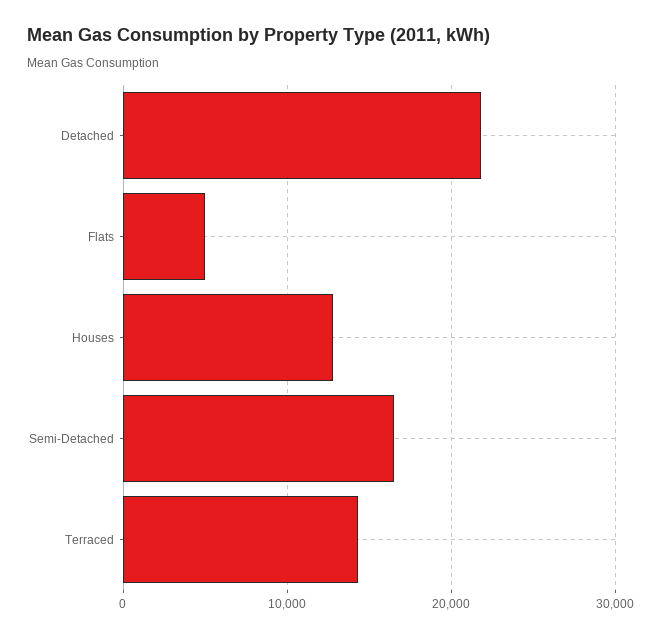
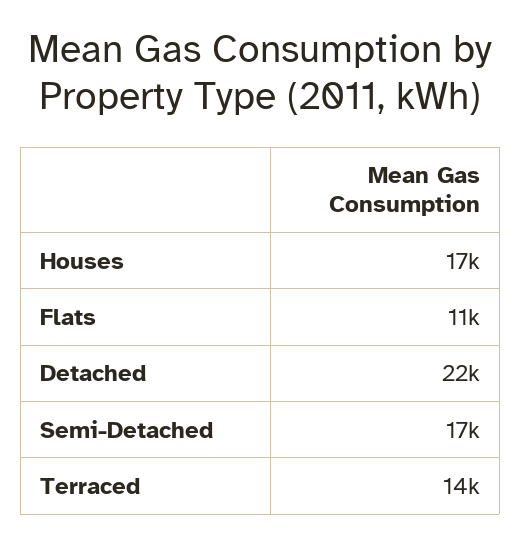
Flats: 5000 -> 11000
Houses: 13000 -> 17000

